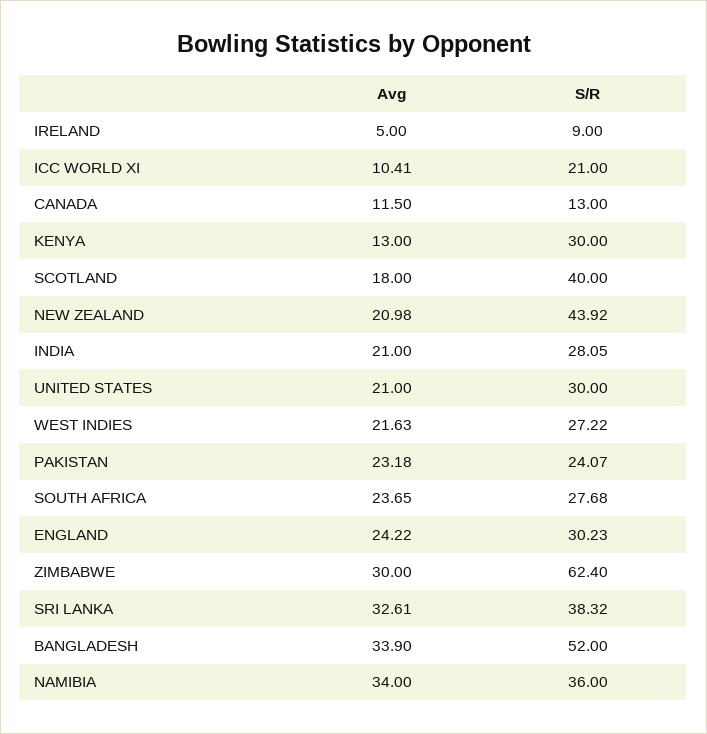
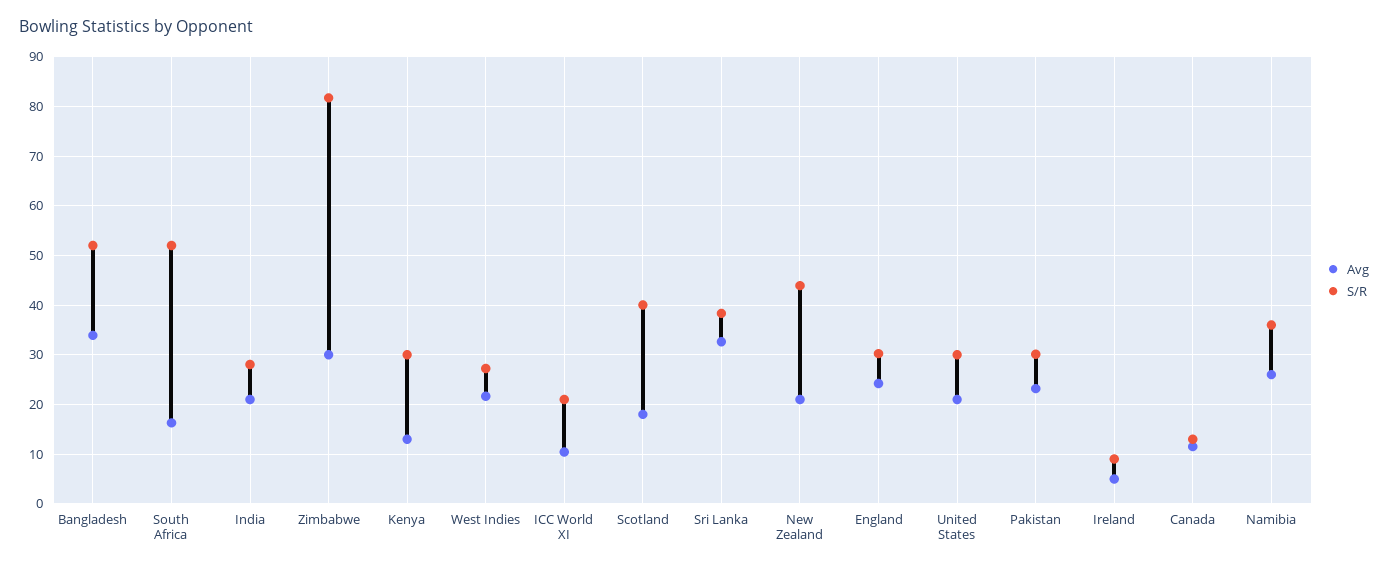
S/R, PAKISTAN: 24.07 -> 30
Avg, SOUTH AFRICA: 23.65 -> 16
S/R, SOUTH AFRICA: 27.68 -> 52
S/R, ZIMBABWE: 62.4 -> 82
Avg, NAMIBIA: 34 -> 26

